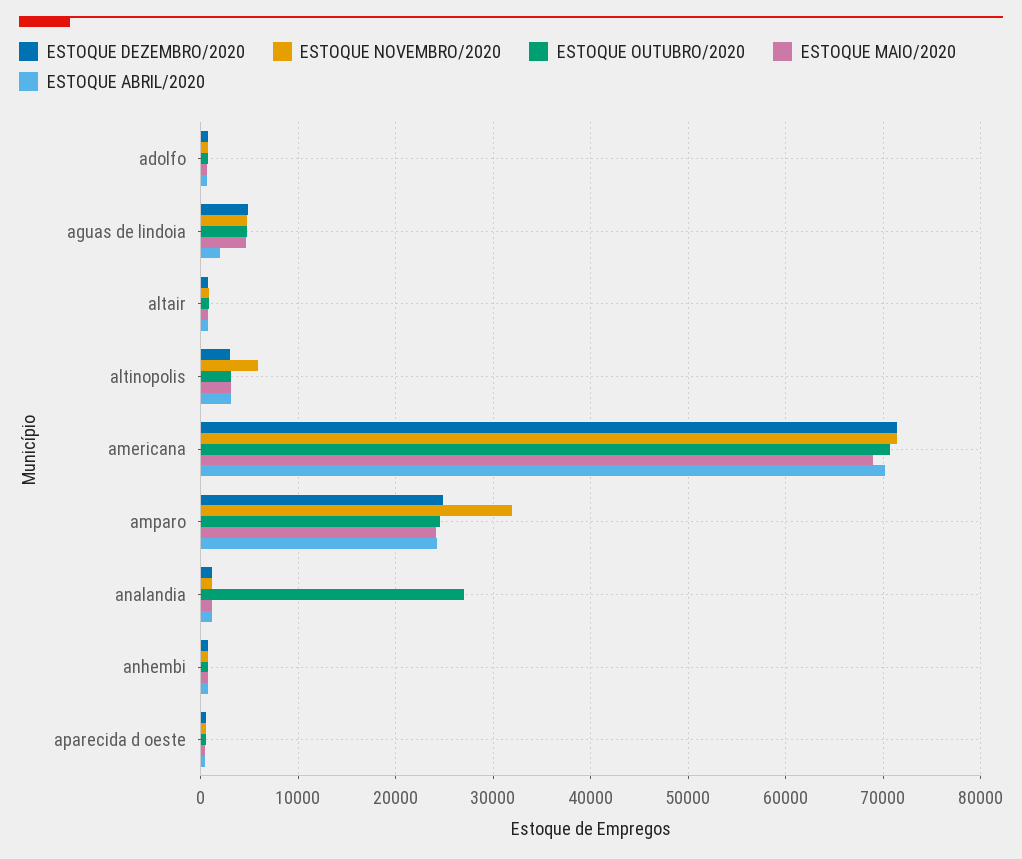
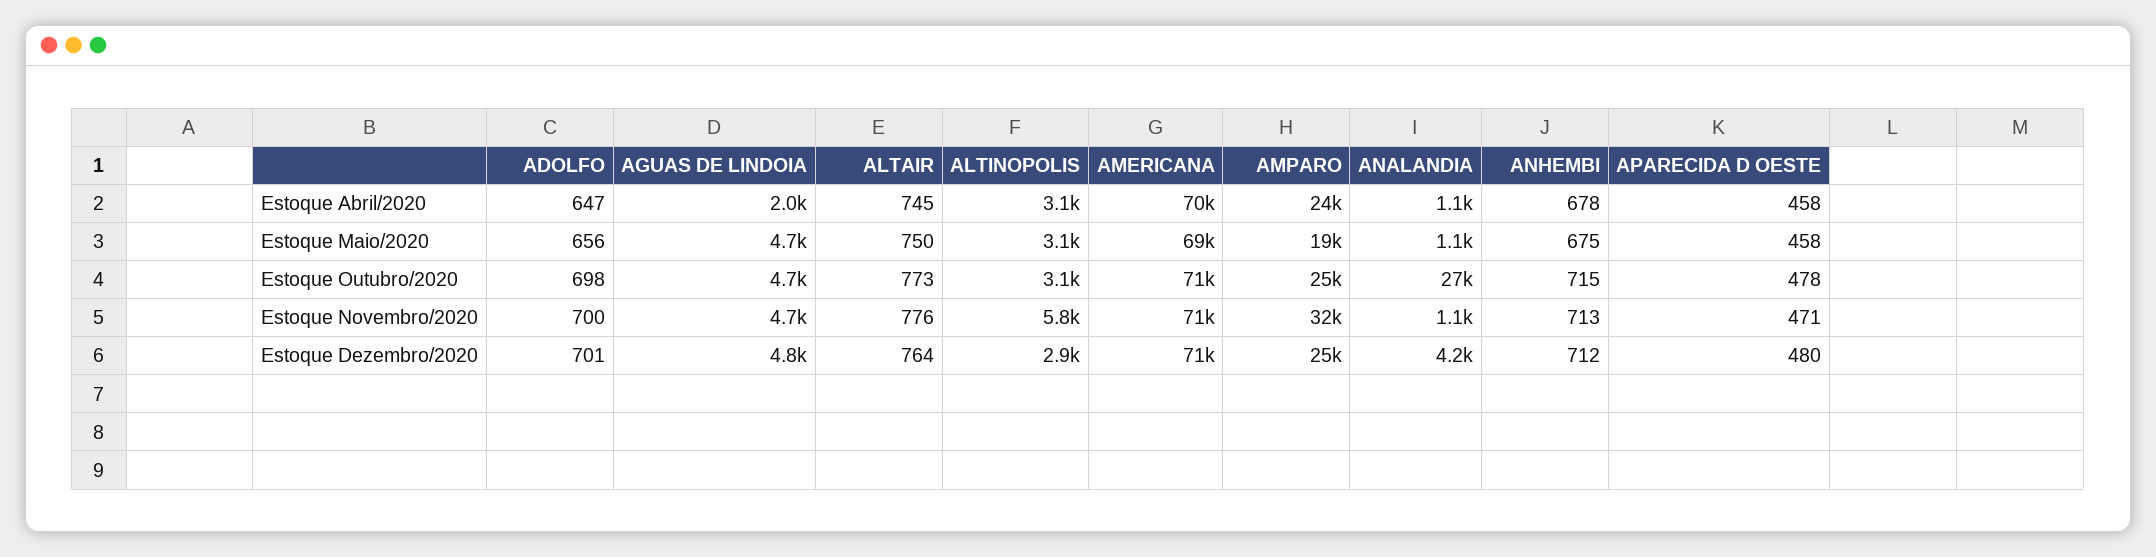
ESTOQUE MAIO/2020, amparo: 24000 -> 19000
ESTOQUE DEZEMBRO/2020, analandia: 1000 -> 4200

